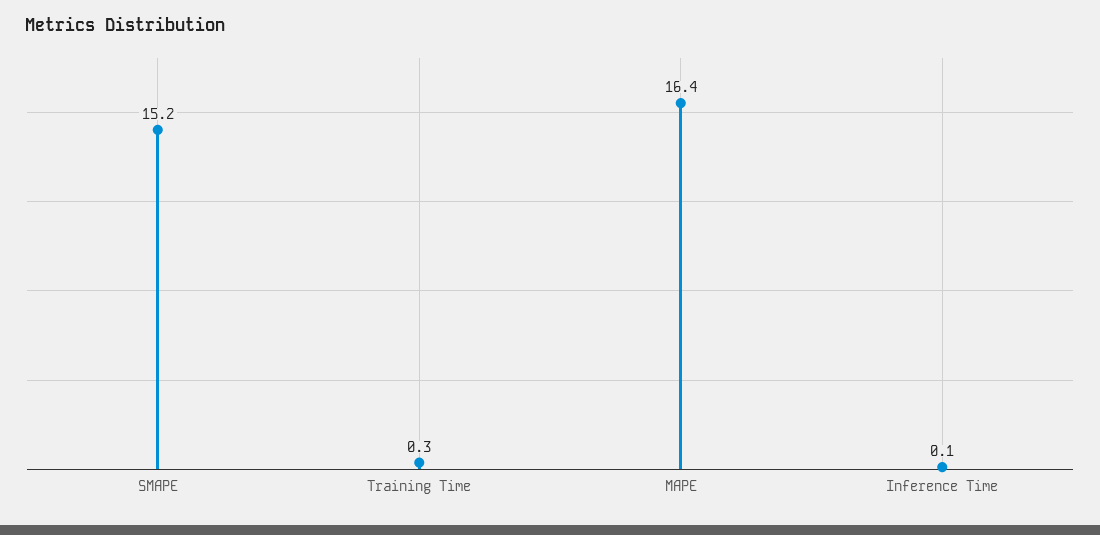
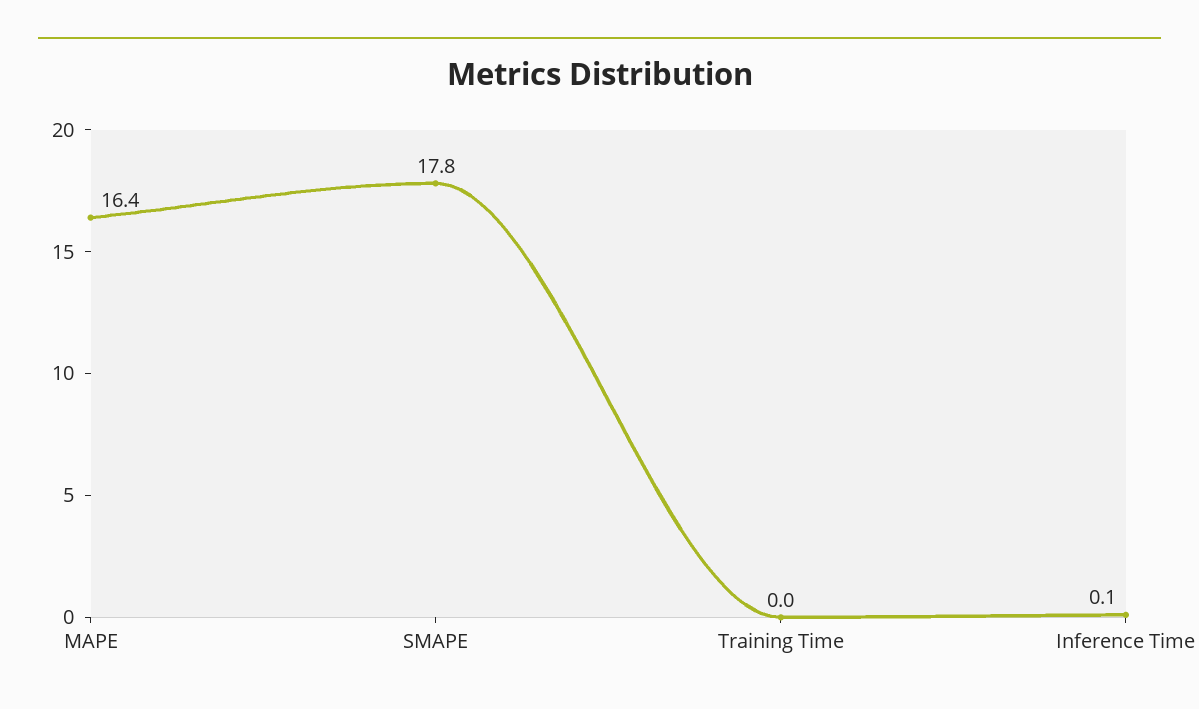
SMAPE: 15.2 -> 17.8
Training Time: 0.3 -> 0

